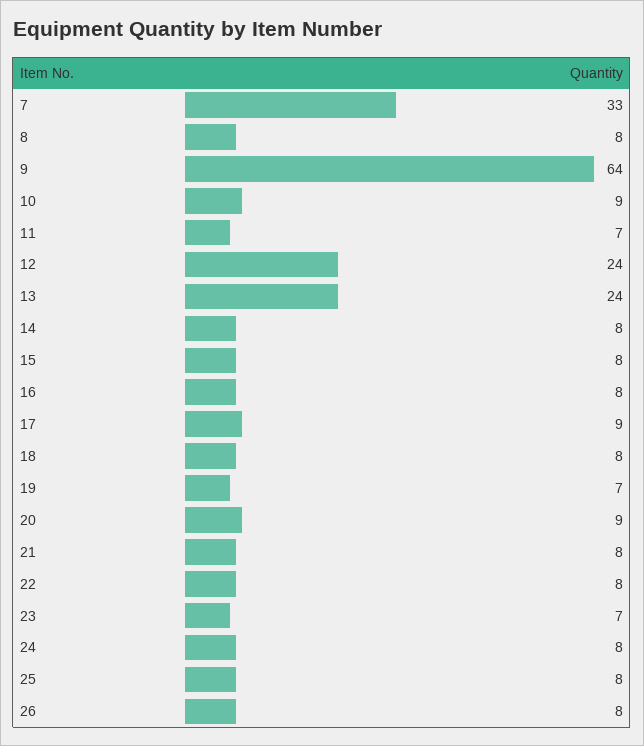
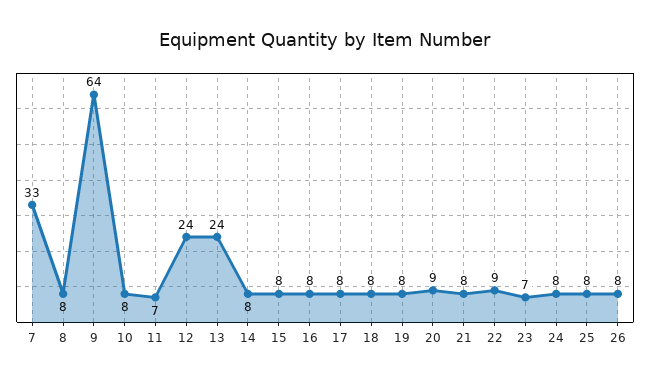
10: 9 -> 8
17: 9 -> 8
19: 7 -> 8
22: 8 -> 9

